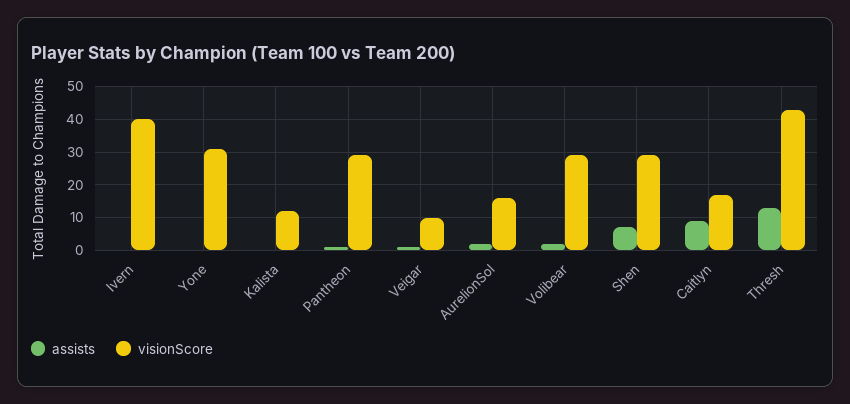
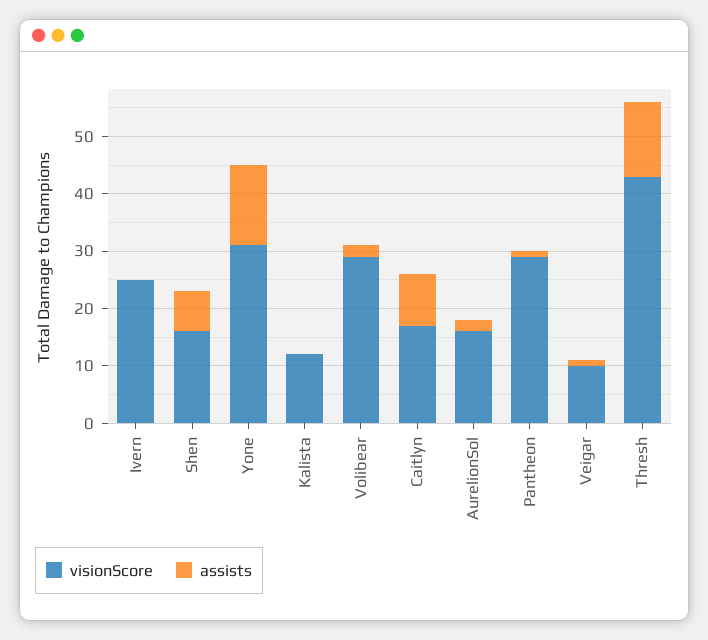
visionScore, Ivern: 40 -> 25
assists, Yone: 0 -> 15
visionScore, Shen: 30 -> 15

